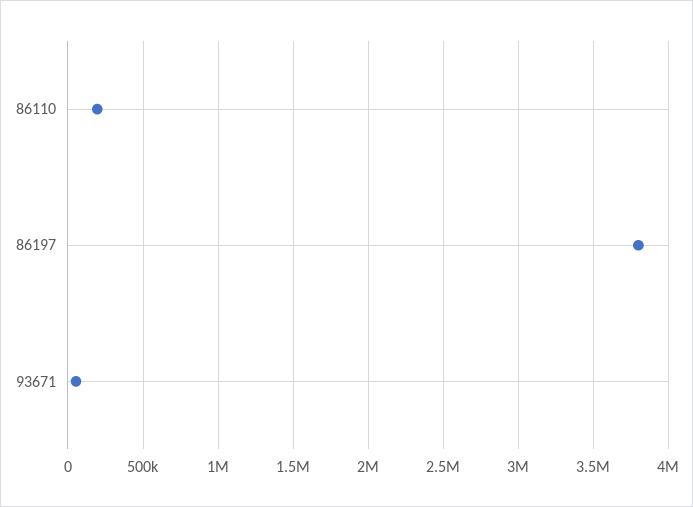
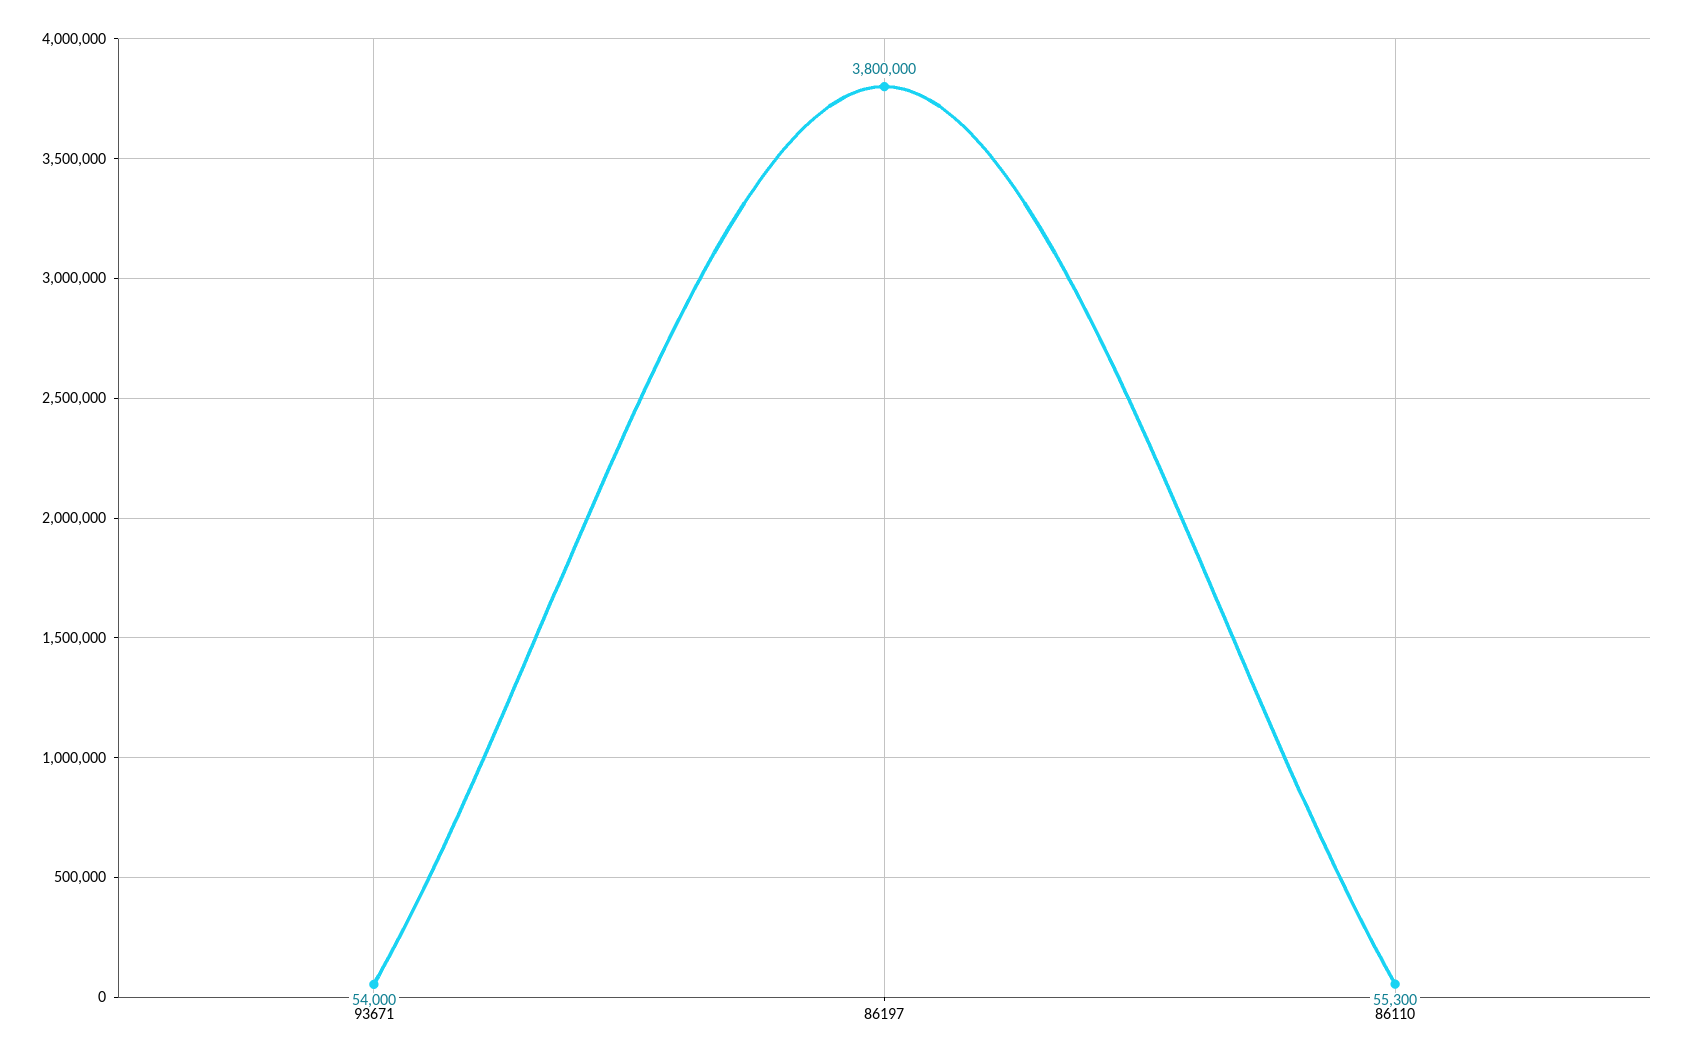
86110: 200000 -> 55300

